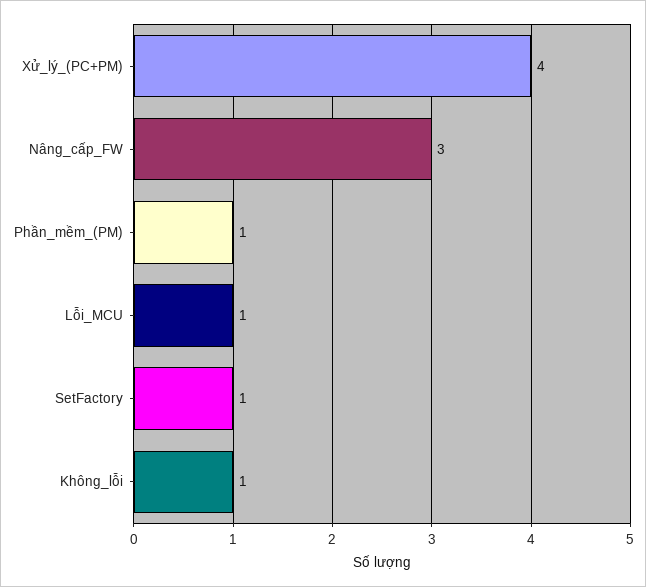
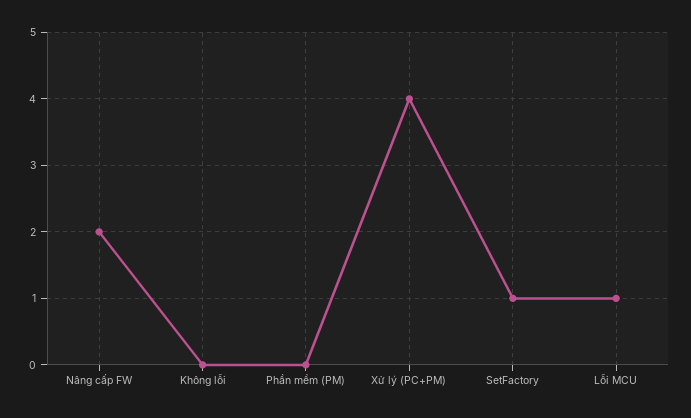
Nâng_cấp_FW: 3 -> 2
Phần_mềm_(PM): 1 -> 0
Không_lỗi: 1 -> 0

